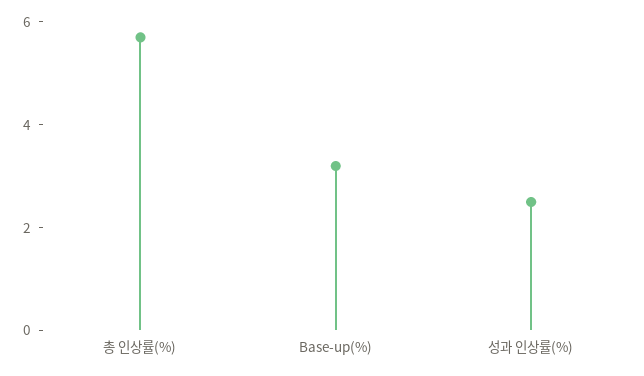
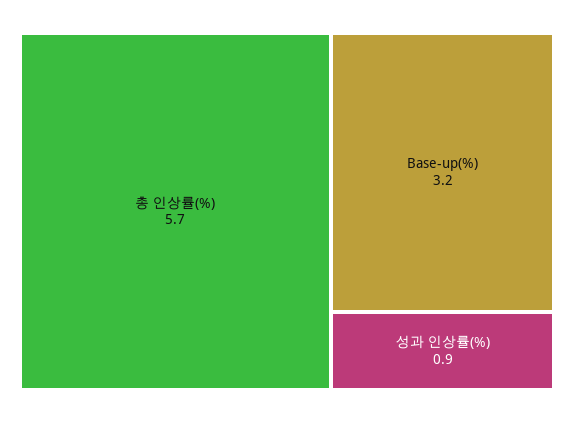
성과 인상률(%): 2.5 -> 0.9

